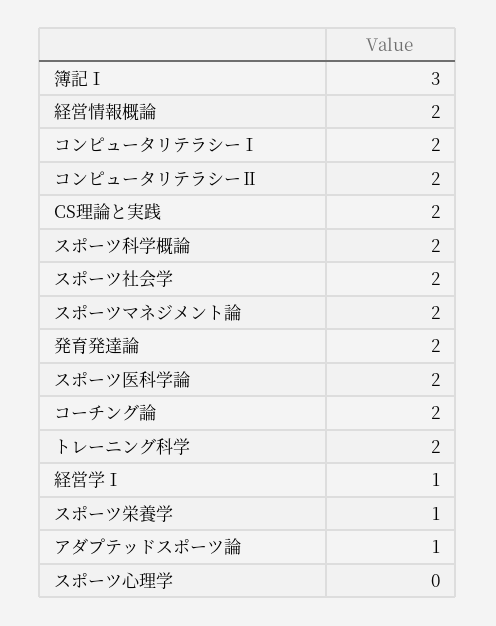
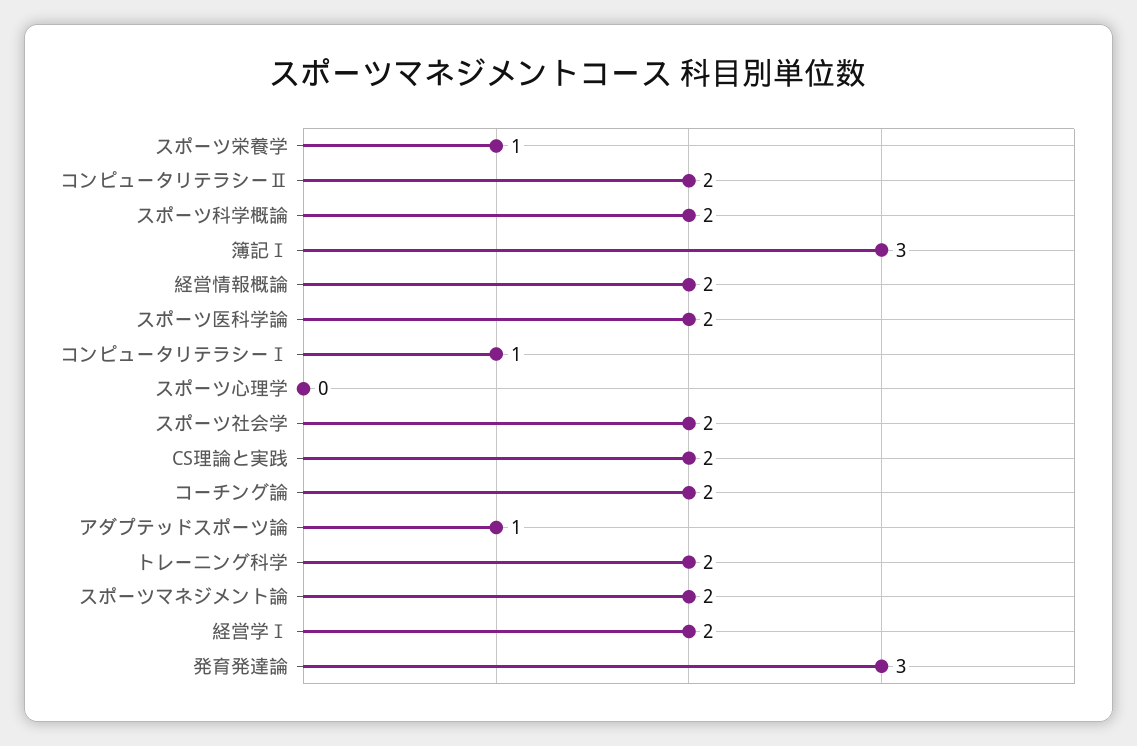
コンピュータリテラシーⅠ: 2 -> 1
発育発達論: 2 -> 3
経営学Ⅰ: 1 -> 2

